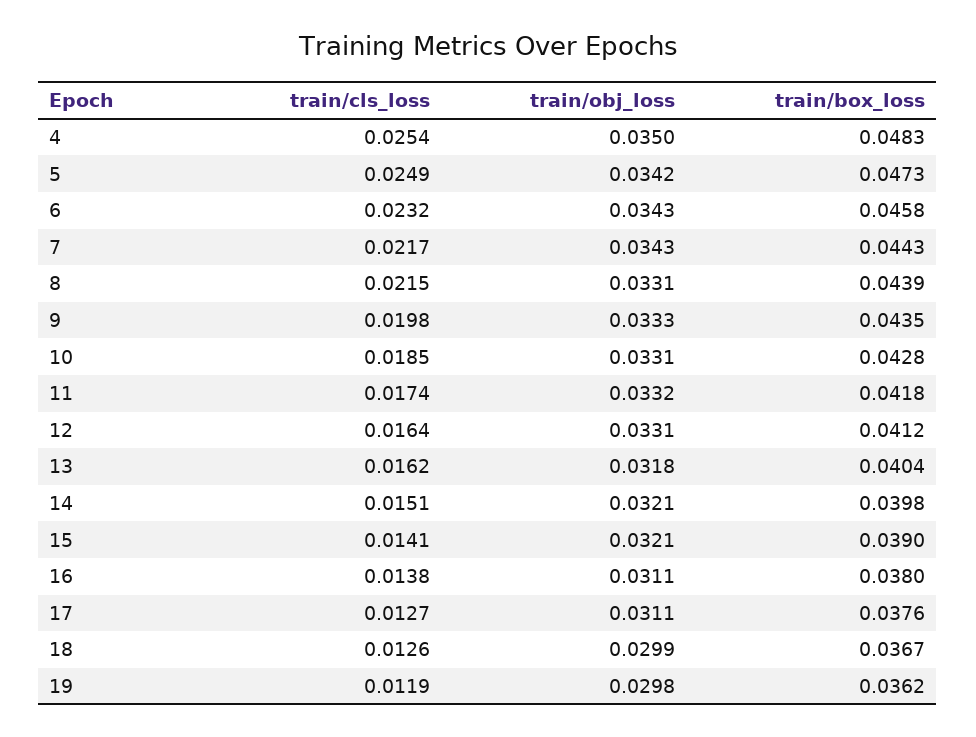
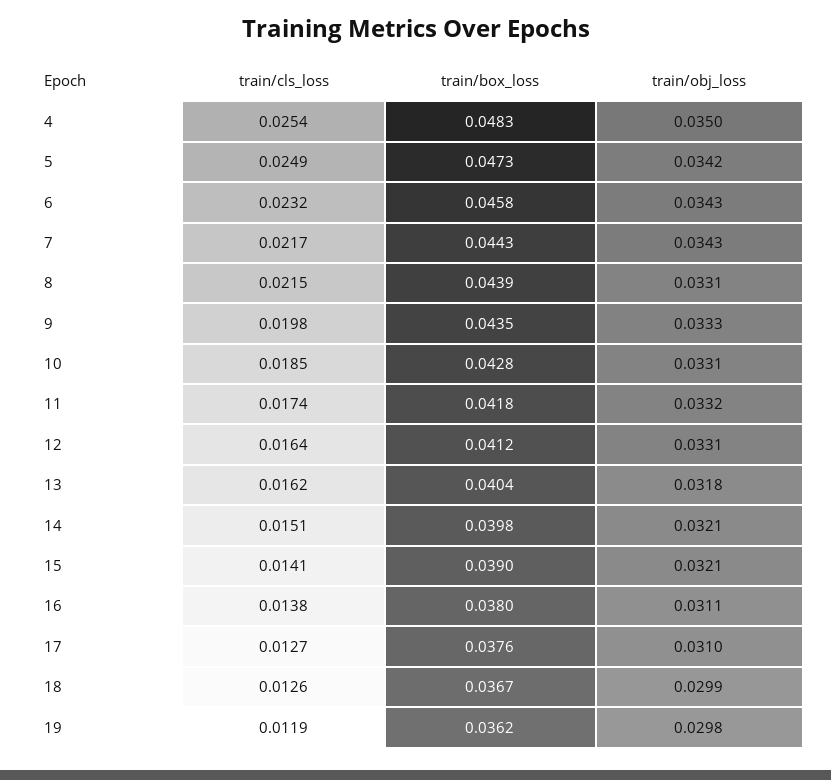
train/obj_loss, 17: 0.0311 -> 0.031

